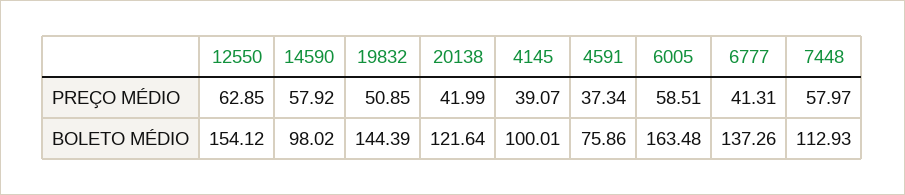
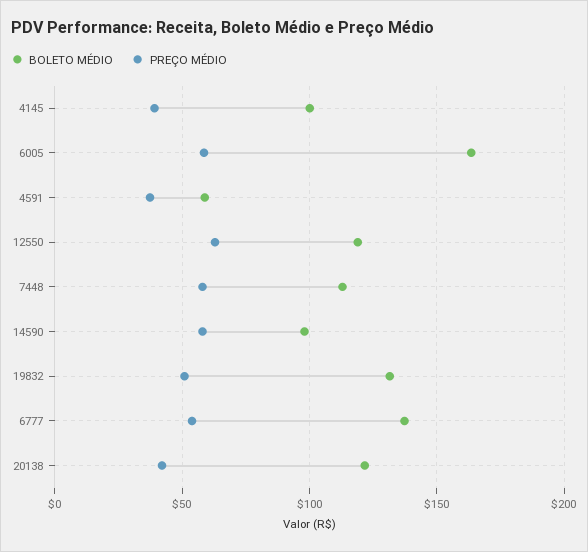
PREÇO MÉDIO, 6777: 41.31 -> 55
BOLETO MÉDIO, 12550: 154.12 -> 120
BOLETO MÉDIO, 19832: 144.39 -> 130
BOLETO MÉDIO, 4591: 75.86 -> 60

